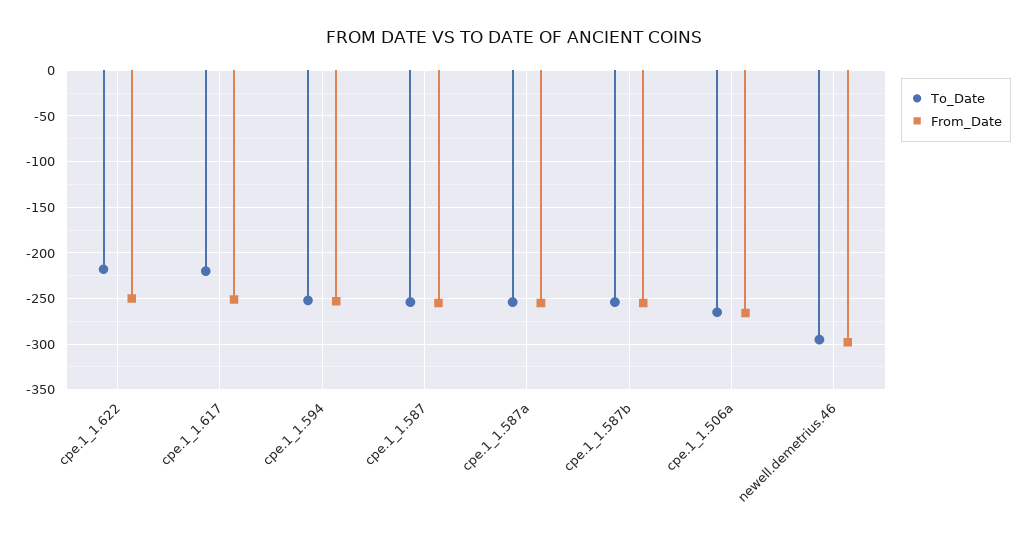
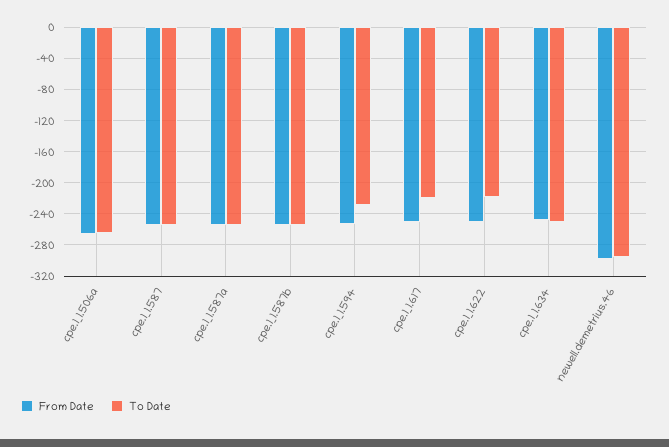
To_Date, cpe.1_1.594: -250 -> -230
From_Date, cpe.1_1.634: none -> -250
To_Date, cpe.1_1.634: none -> -250

